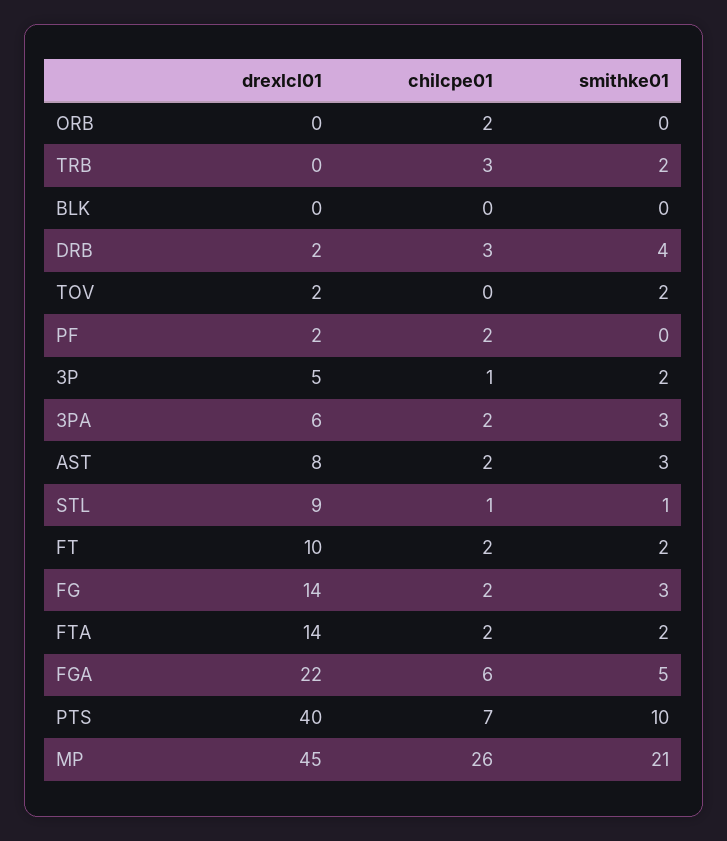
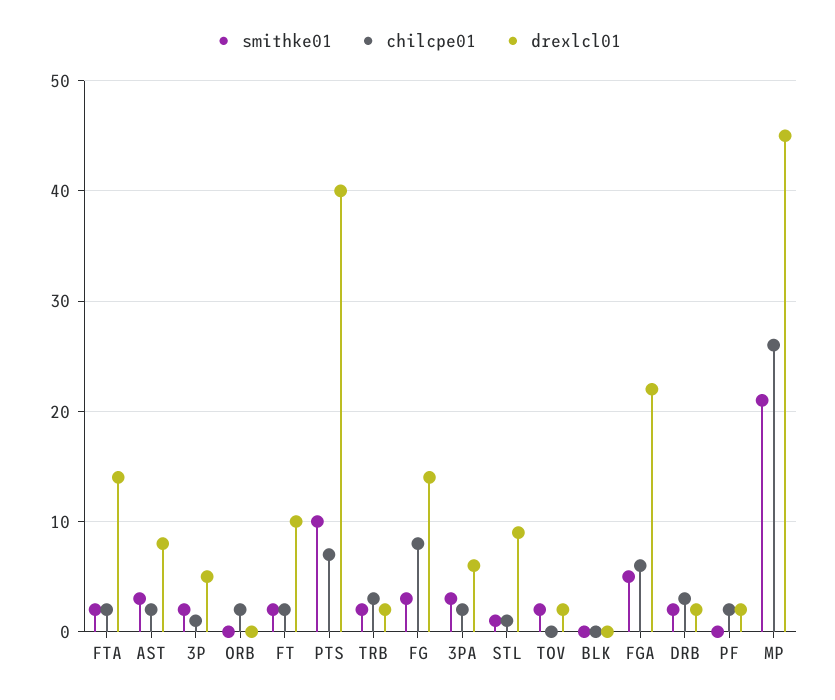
drexlcl01, TRB: 0 -> 2
smithke01, DRB: 4 -> 2
chilcpe01, FG: 2 -> 8

